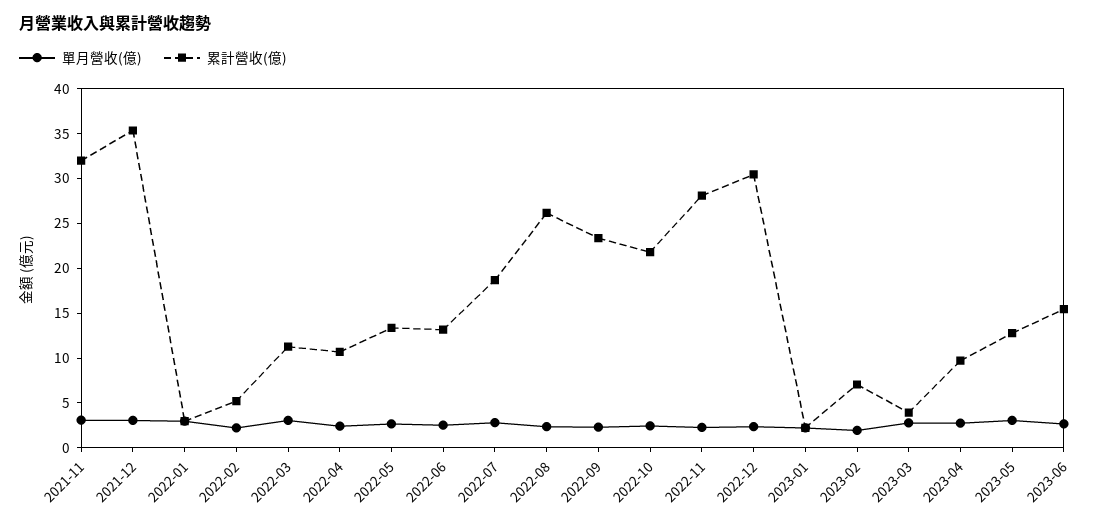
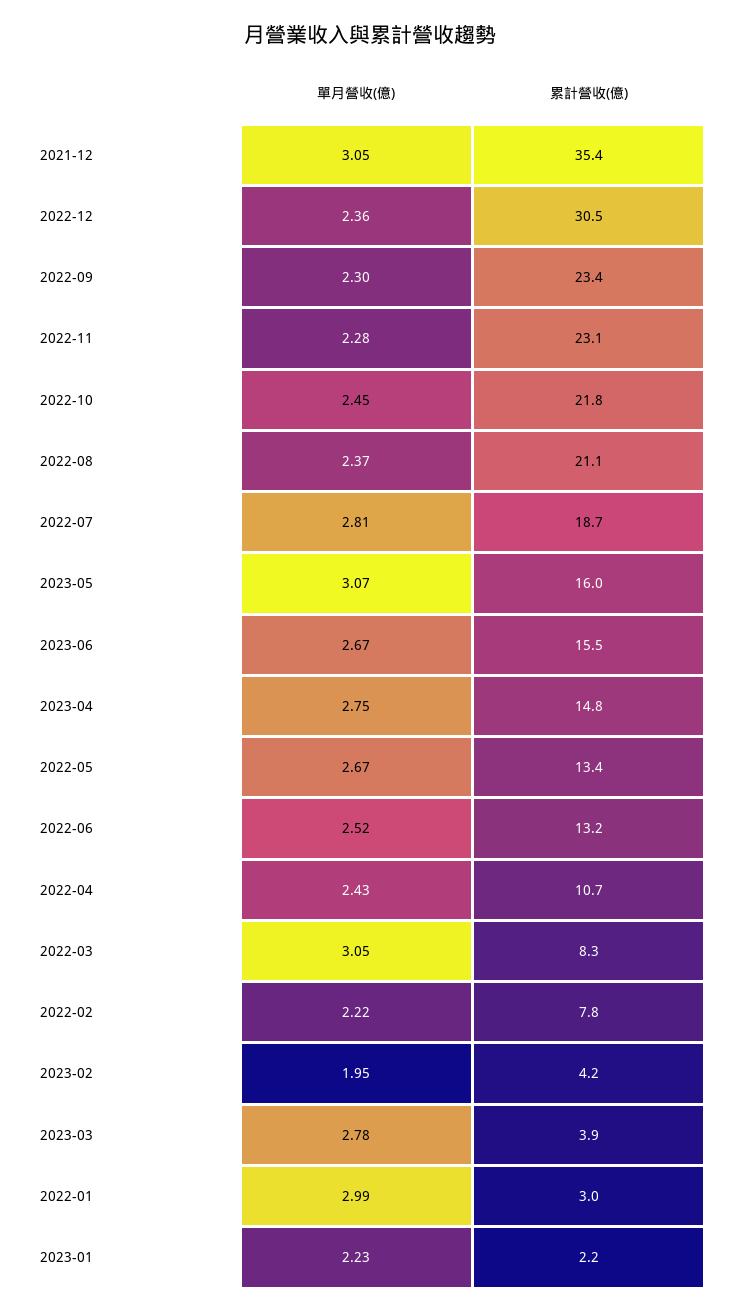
單月營收(億), 2021-11: 3 -> none
累計營收(億), 2021-11: 32 -> none
累計營收(億), 2022-02: 5 -> 7.8
累計營收(億), 2022-03: 11 -> 8.3
累計營收(億), 2022-08: 26 -> 21.1
累計營收(億), 2022-11: 28 -> 23.1
累計營收(億), 2023-02: 7 -> 4.2
累計營收(億), 2023-04: 10 -> 14.8
累計營收(億), 2023-05: 13 -> 16

